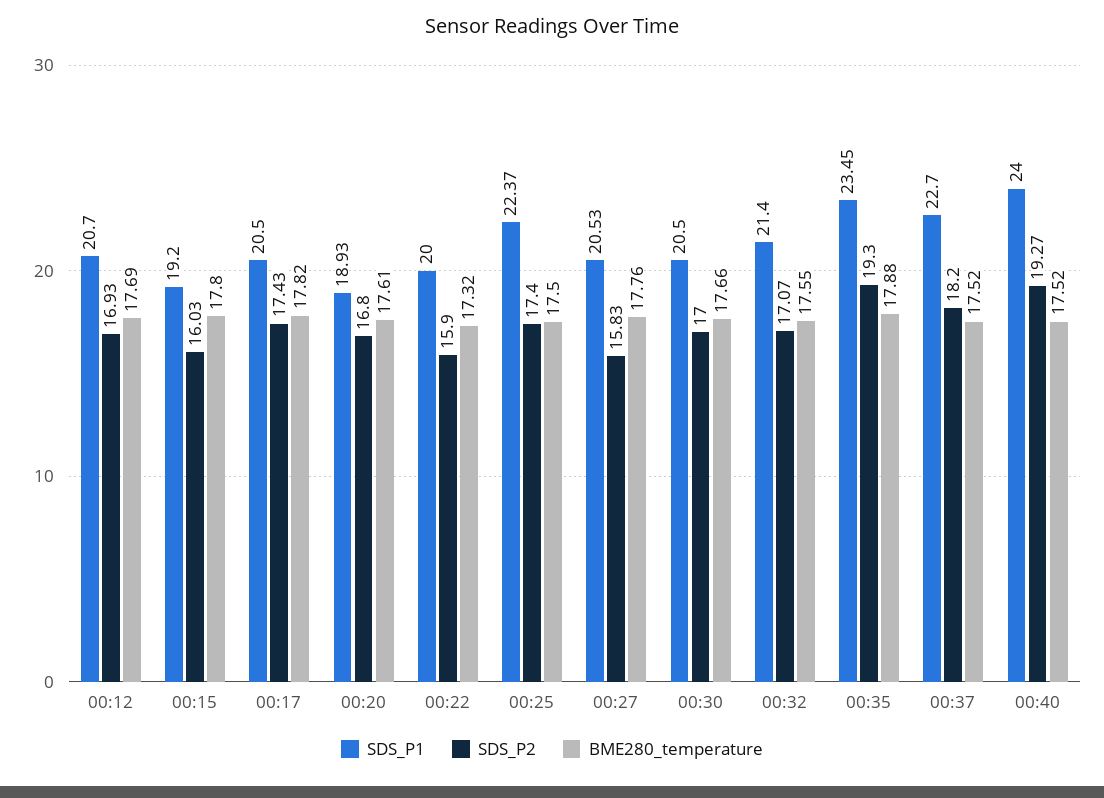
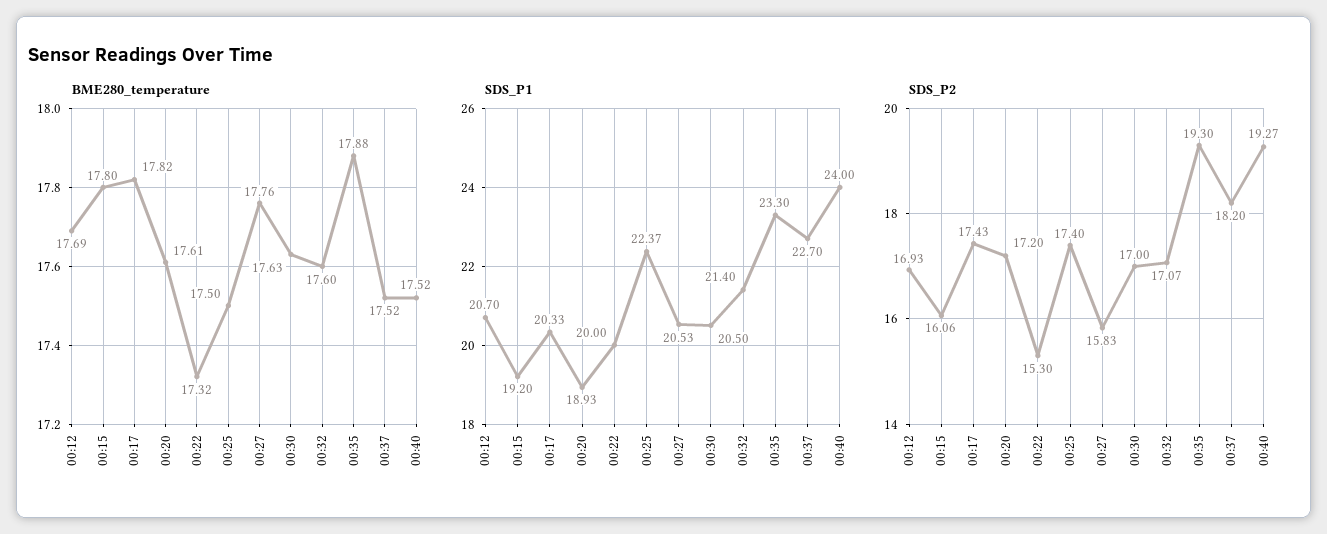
SDS_P2, 00:15: 16.03 -> 16.06
SDS_P1, 00:17: 20.5 -> 20.33
SDS_P2, 00:20: 16.8 -> 17.2
SDS_P2, 00:22: 15.9 -> 15.3
BME280_temperature, 00:30: 17.66 -> 17.63
BME280_temperature, 00:32: 17.55 -> 17.6
SDS_P1, 00:35: 23.45 -> 23.3

